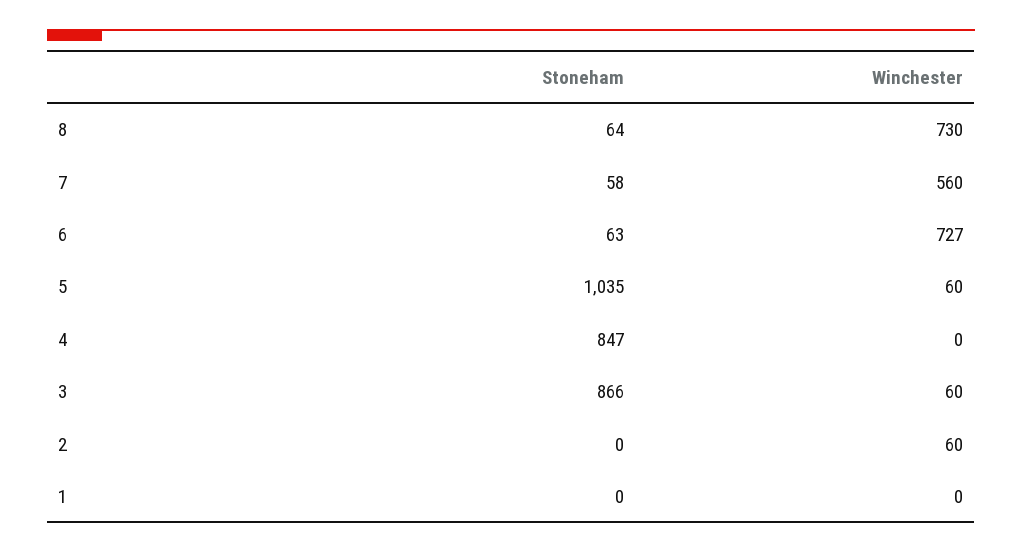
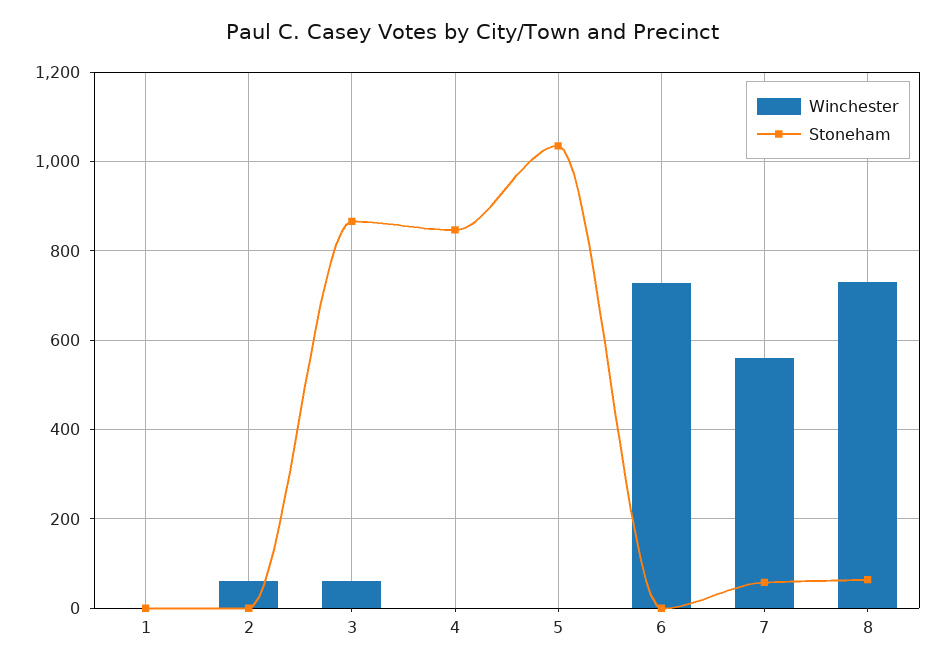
Stoneham, 6: 63 -> 0
Winchester, 5: 60 -> 0

